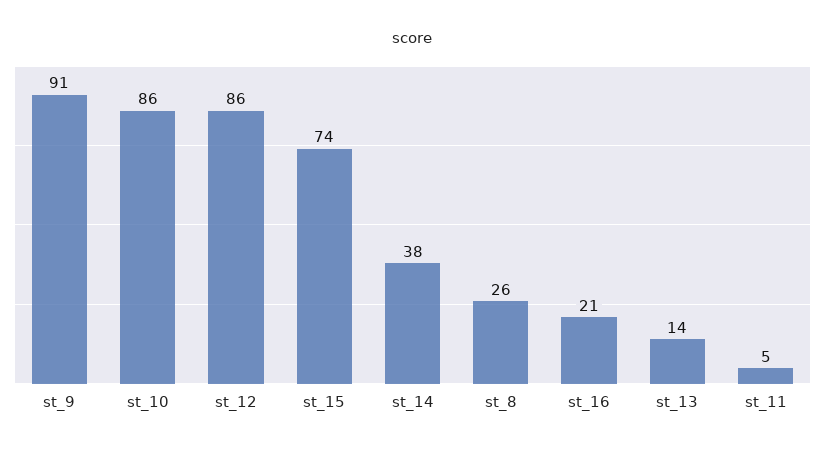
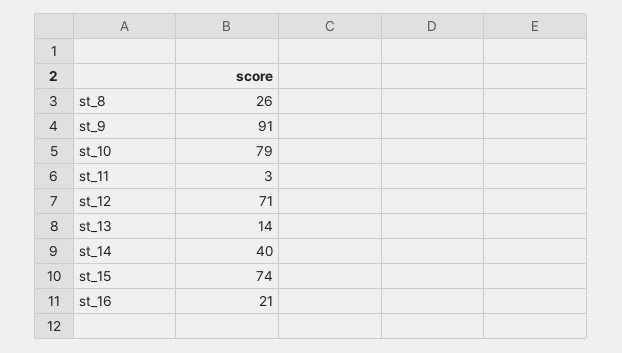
st_10: 86 -> 79
st_12: 86 -> 71
st_14: 38 -> 40
st_11: 5 -> 3

